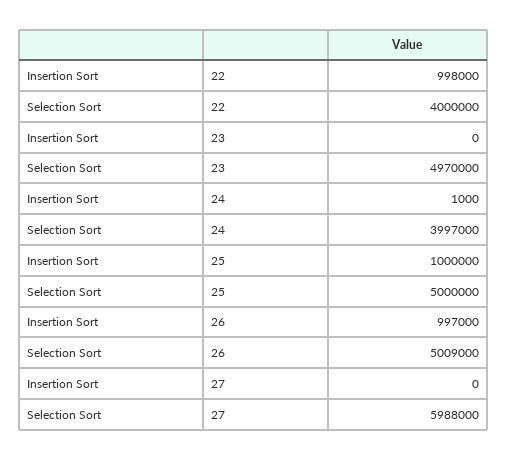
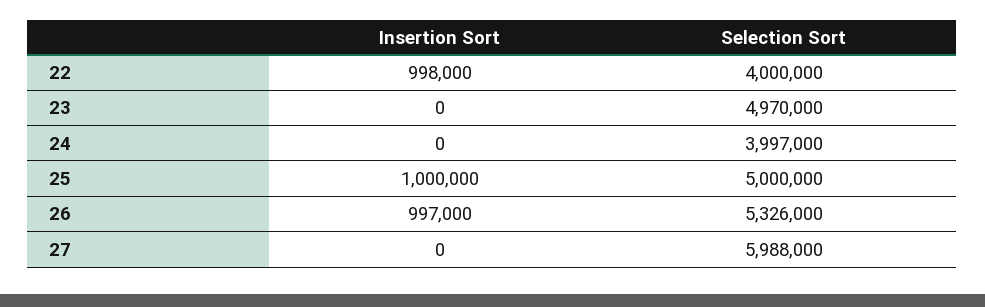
Insertion Sort, 24: 1000 -> 0
Selection Sort, 26: 5009000 -> 5326000

